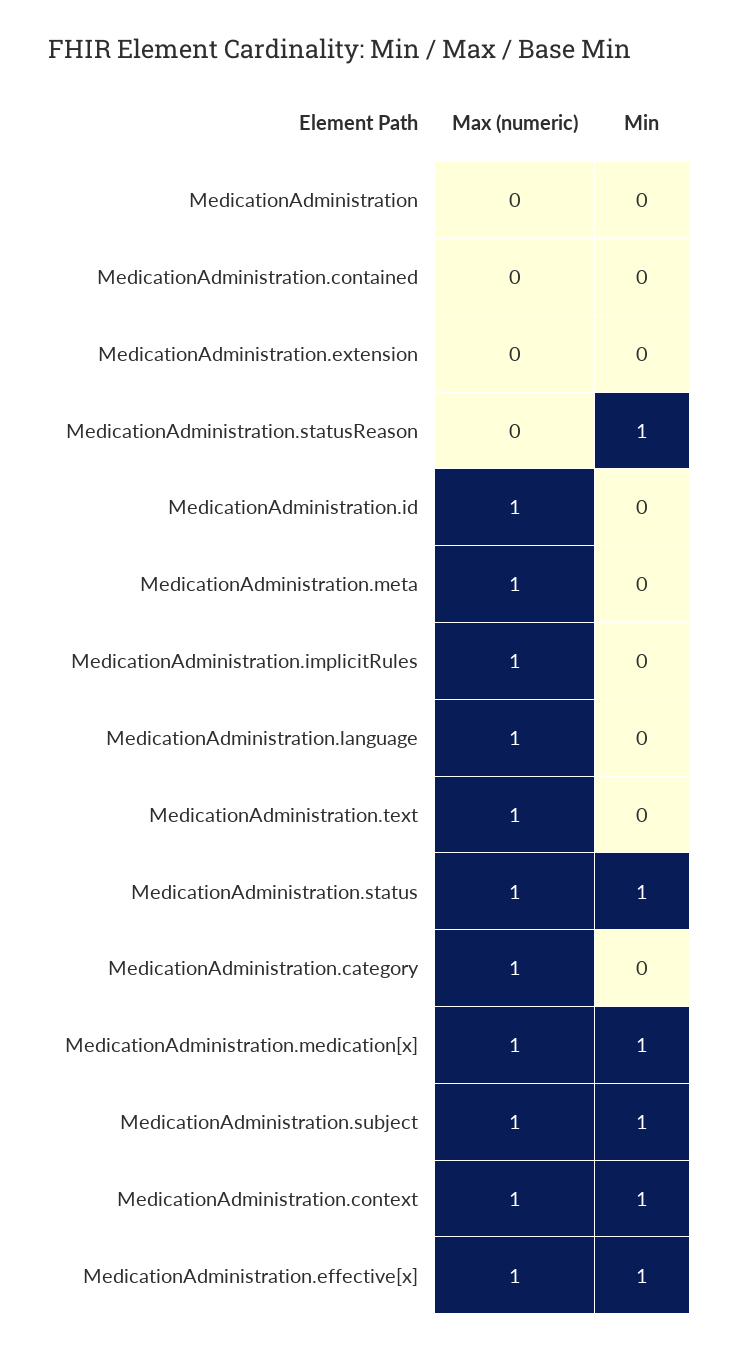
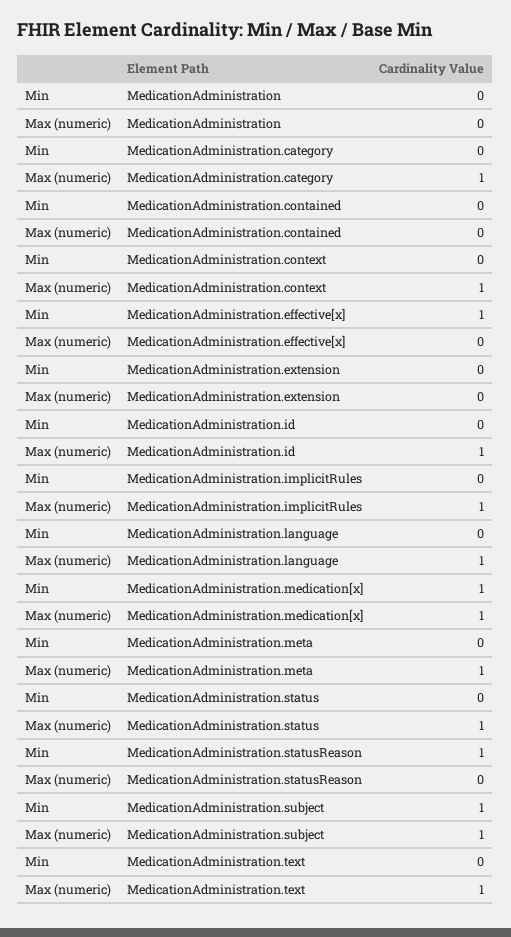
Min, MedicationAdministration.status: 1 -> 0
Min, MedicationAdministration.context: 1 -> 0
Max (numeric), MedicationAdministration.effective[x]: 1 -> 0

